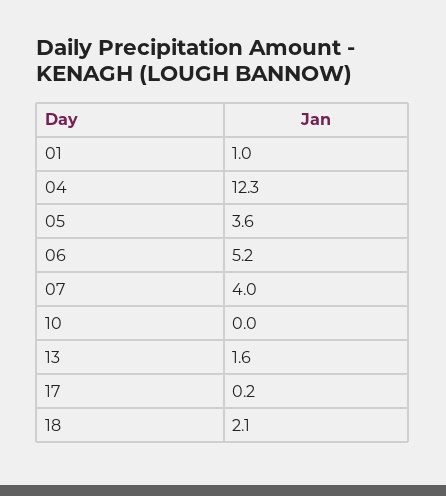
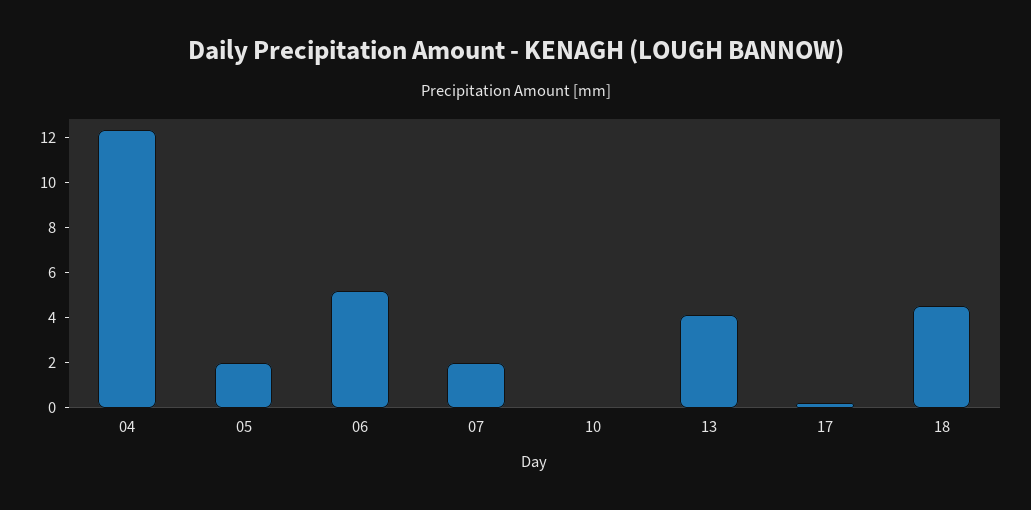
01: 1 -> none
05: 3.6 -> 2
07: 4 -> 2
13: 1.6 -> 4
18: 2.1 -> 4.5

